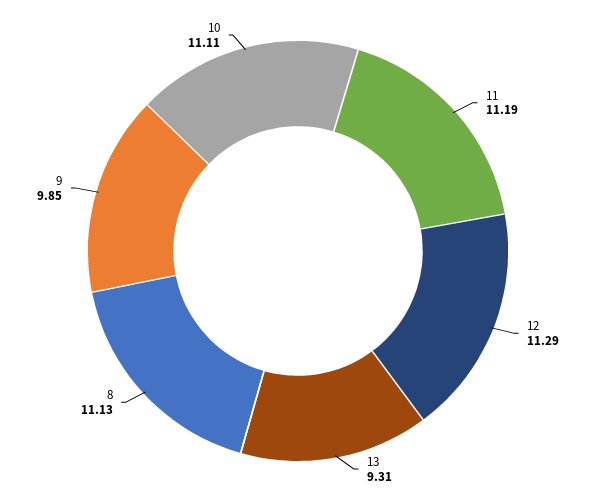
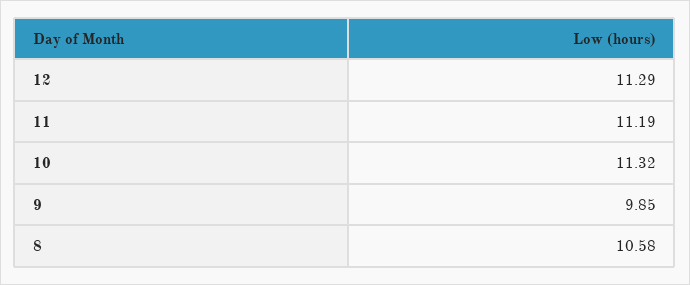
13: 9.31 -> none
8: 11.13 -> 10.58
10: 11.11 -> 11.32

